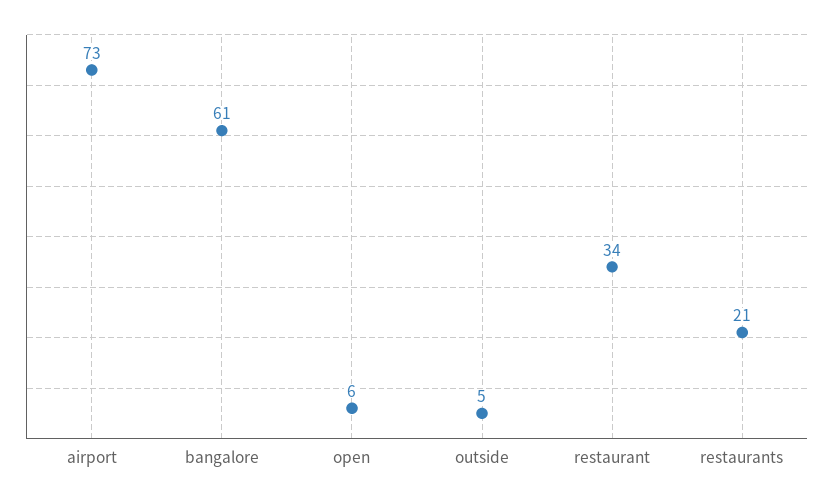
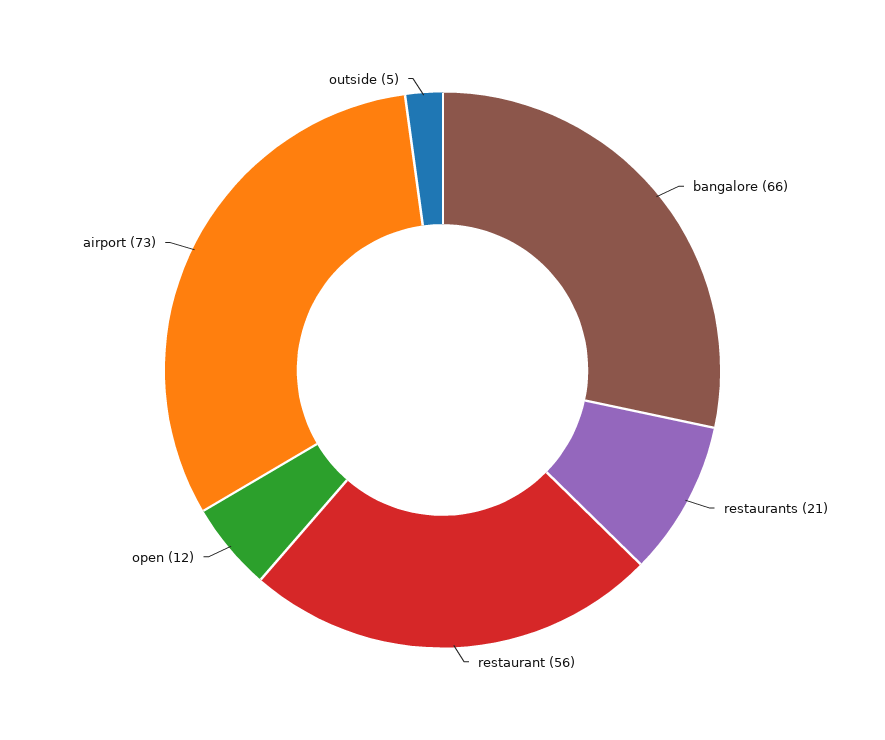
bangalore: 61 -> 66
open: 6 -> 12
restaurant: 34 -> 56

